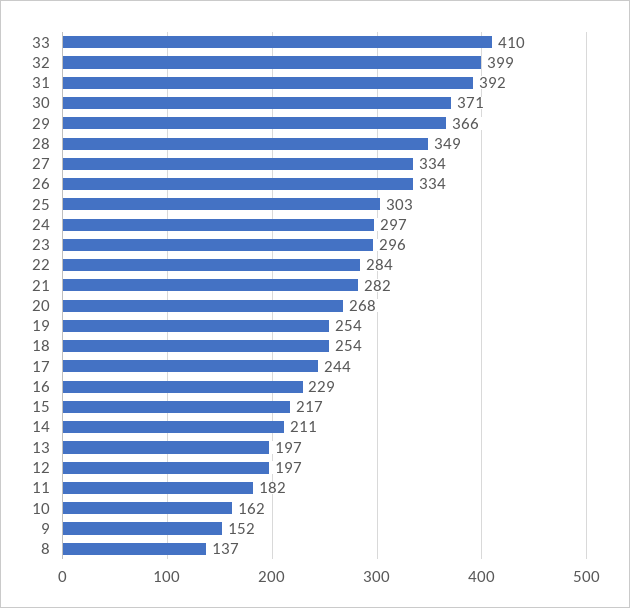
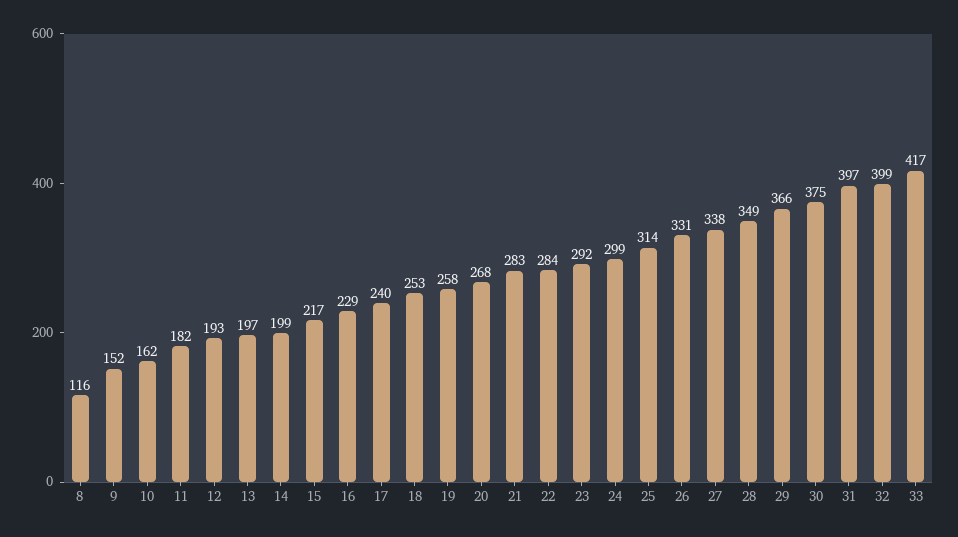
33: 410 -> 417
31: 392 -> 397
30: 371 -> 375
27: 334 -> 338
26: 334 -> 331
25: 303 -> 314
24: 297 -> 299
23: 296 -> 292
21: 282 -> 283
19: 254 -> 258
18: 254 -> 253
17: 244 -> 240
14: 211 -> 199
12: 197 -> 193
8: 137 -> 116

